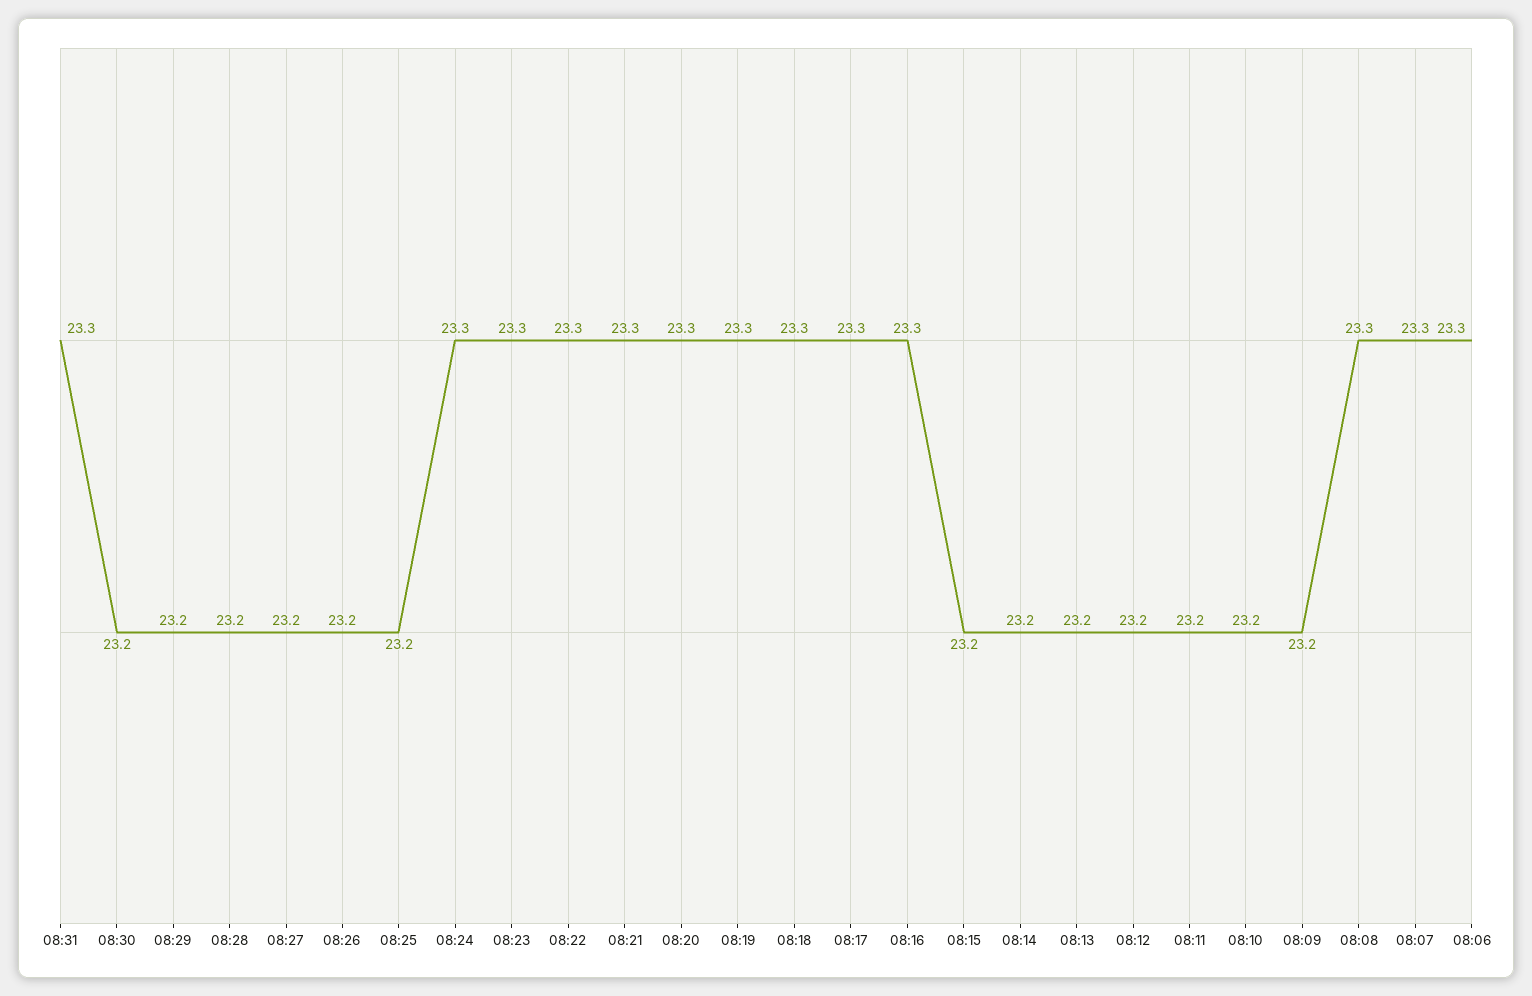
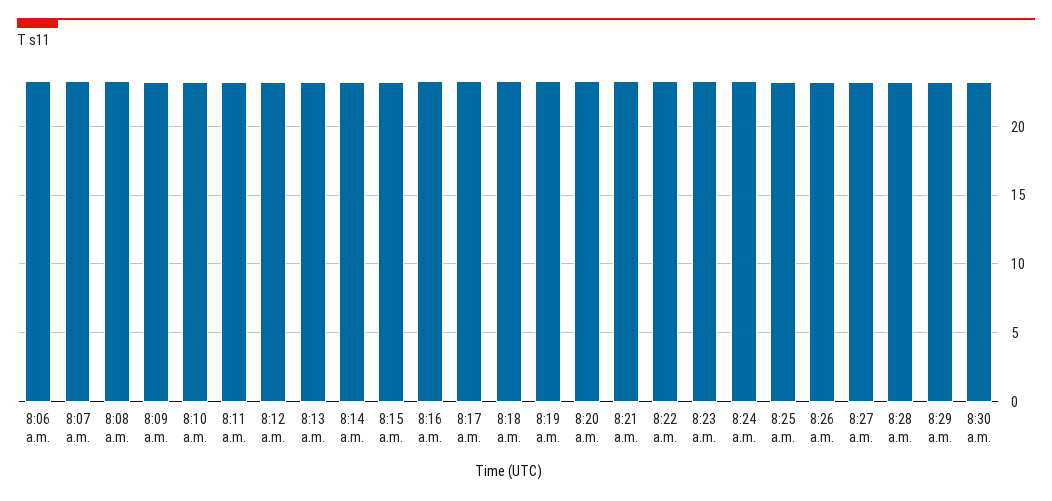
08:31: 23.3 -> none

